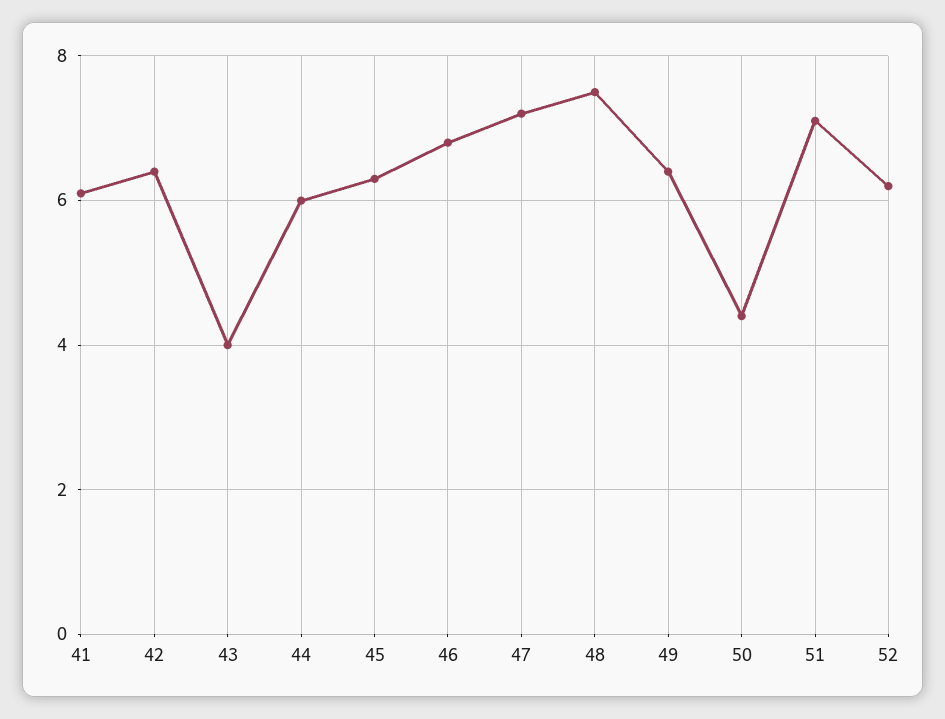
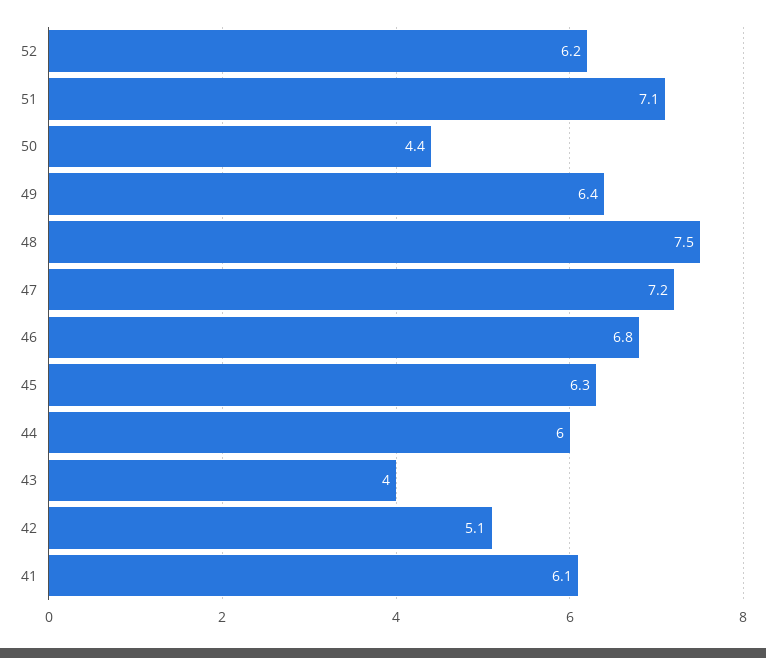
42: 6.5 -> 5.1

